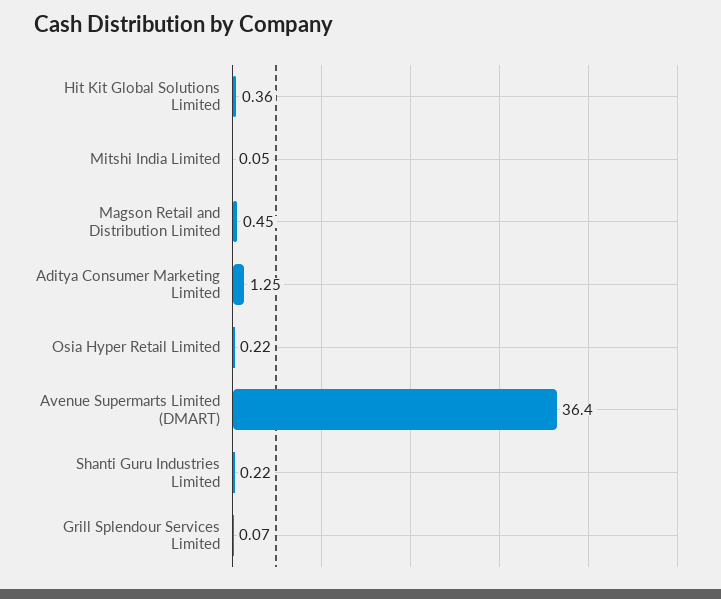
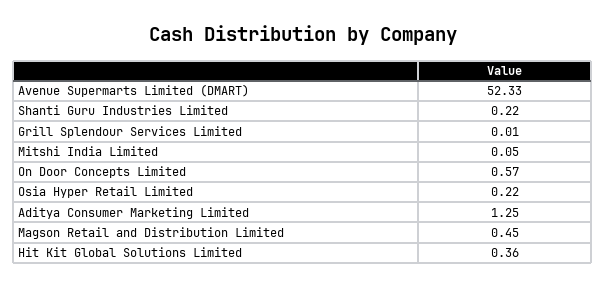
Avenue Supermarts Limited (DMART): 36.4 -> 52.33
Grill Splendour Services Limited: 0.07 -> 0.01
On Door Concepts Limited: none -> 0.57

